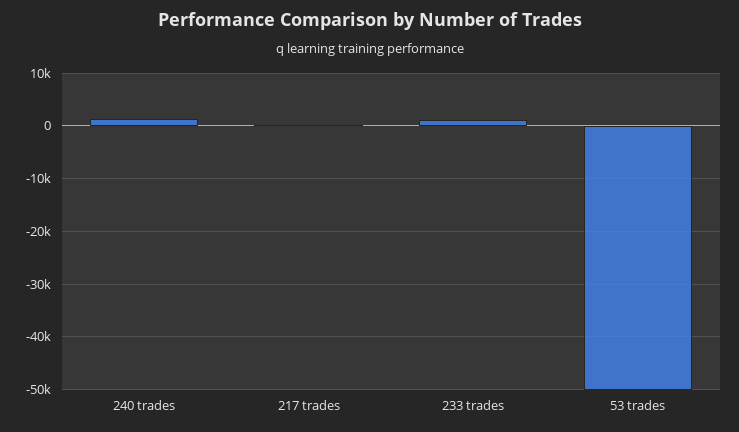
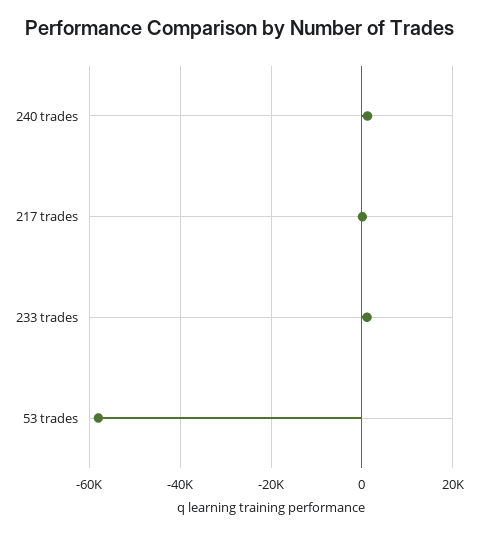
53 trades: -50000 -> -58000

